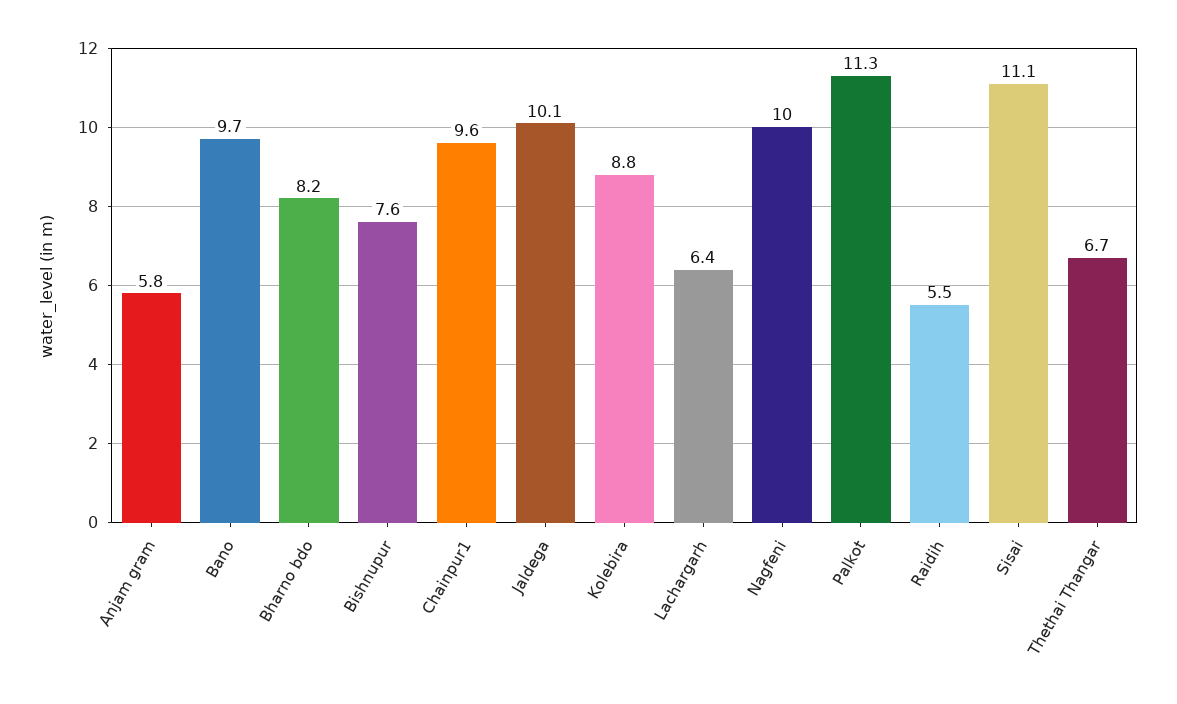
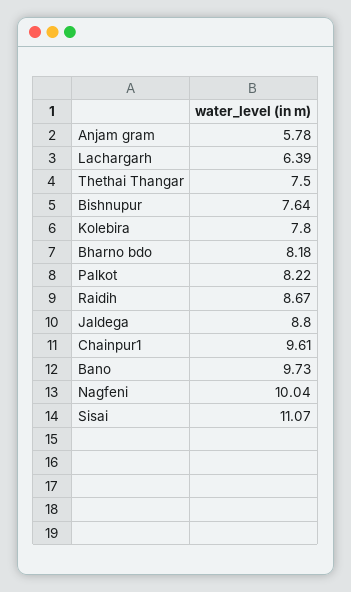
Jaldega: 10.1 -> 8.8
Kolebira: 8.8 -> 7.8
Palkot: 11.3 -> 8.22
Raidih: 5.5 -> 8.67
Thethai Thangar: 6.7 -> 7.5

